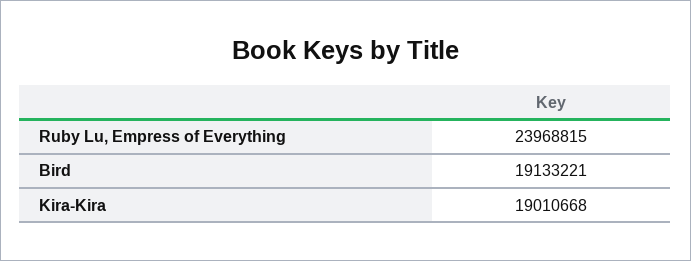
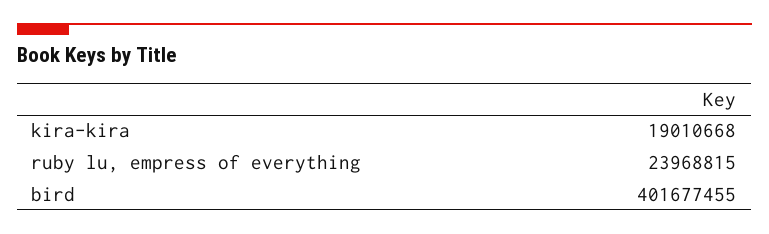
Bird: 19133221 -> 401677455

